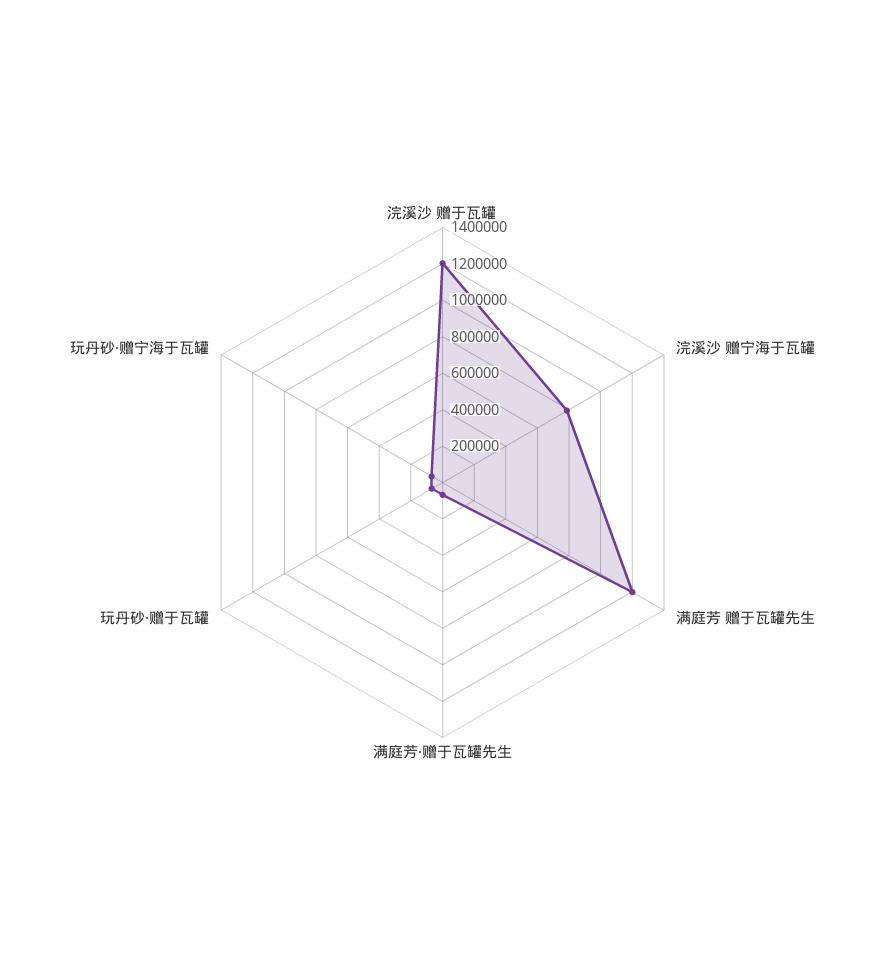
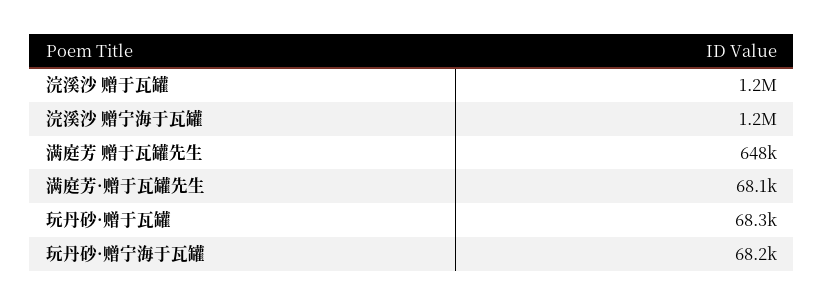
浣溪沙 赠宁海于瓦罐: 800000 -> 1200000
满庭芳 赠于瓦罐先生: 1200000 -> 648000

